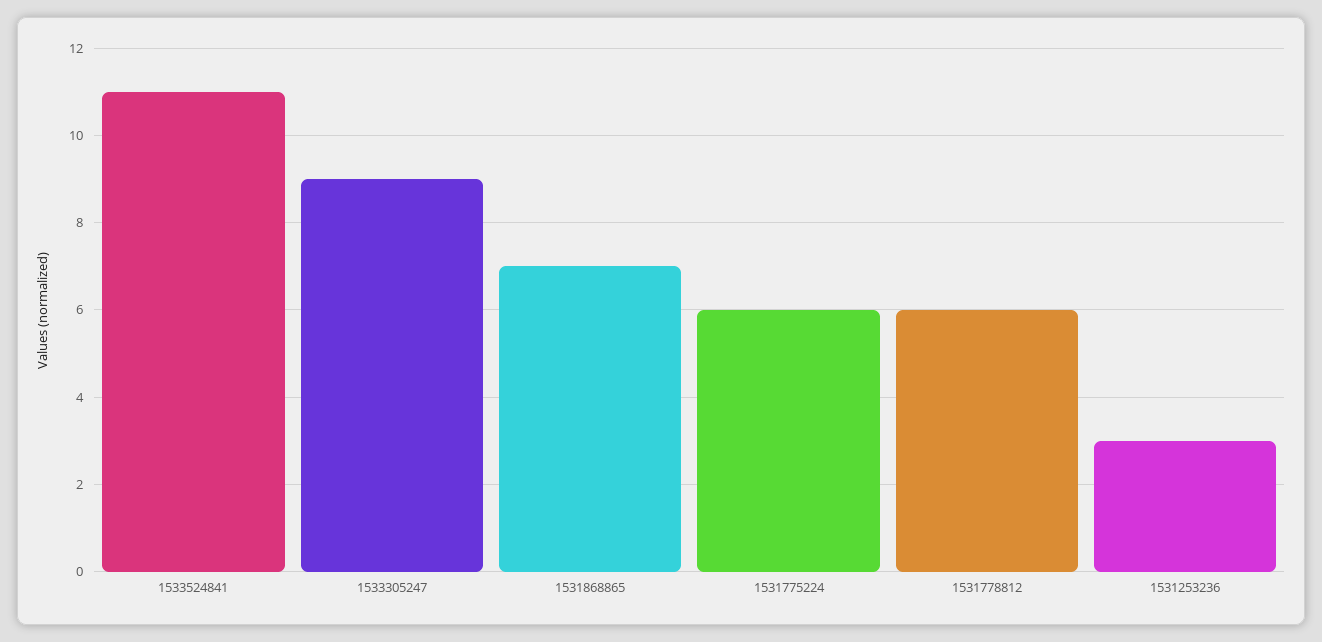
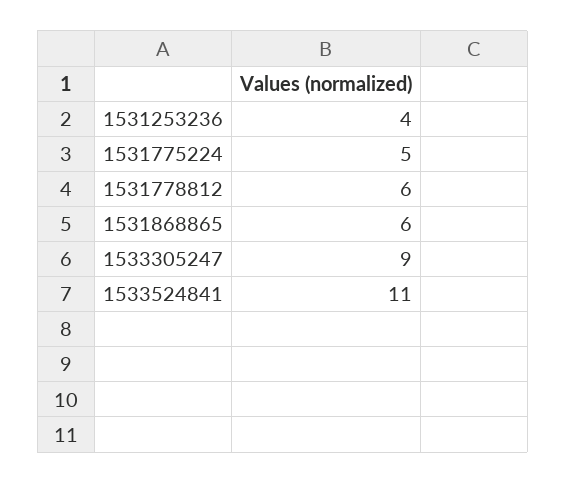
1531868865: 7 -> 6
1531775224: 6 -> 5
1531253236: 3 -> 4

